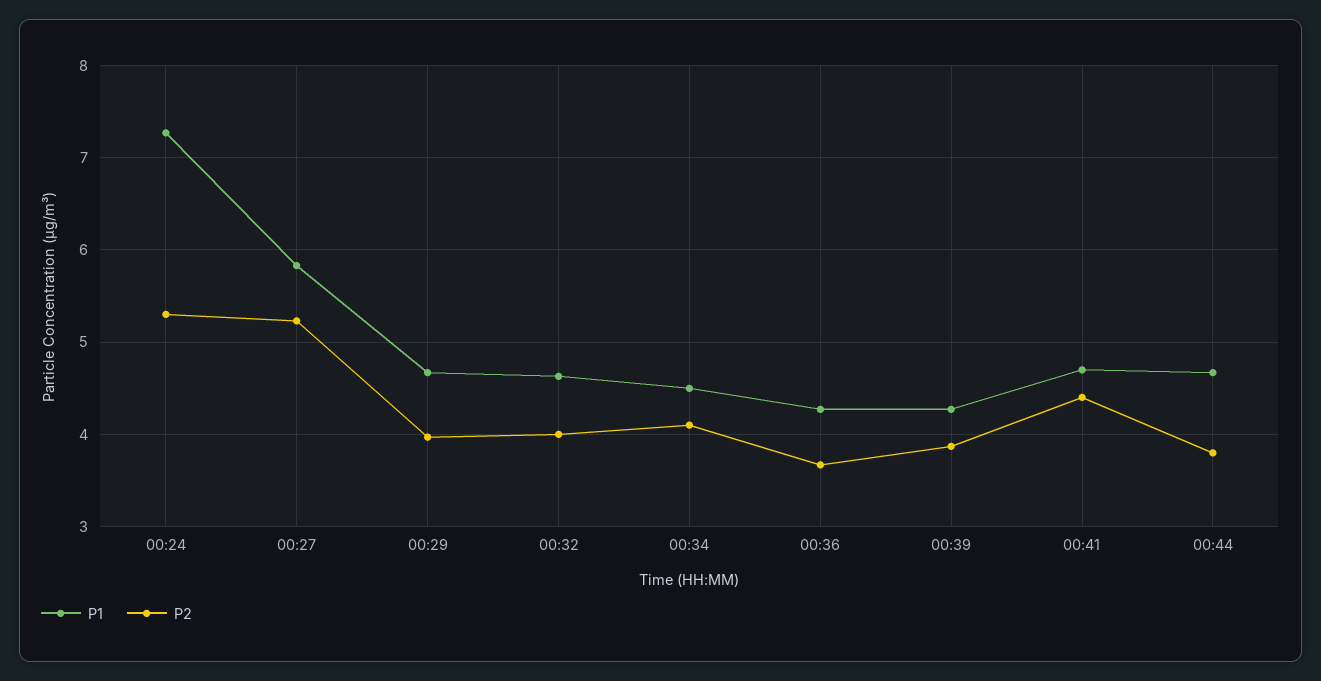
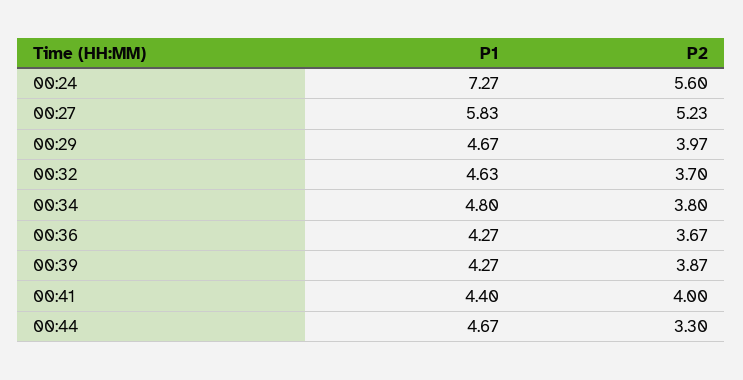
P2, 00:24: 5.3 -> 5.6
P2, 00:32: 4 -> 3.7
P1, 00:34: 4.5 -> 4.8
P2, 00:34: 4.1 -> 3.8
P1, 00:41: 4.7 -> 4.4
P2, 00:41: 4.4 -> 4
P2, 00:44: 3.8 -> 3.3

